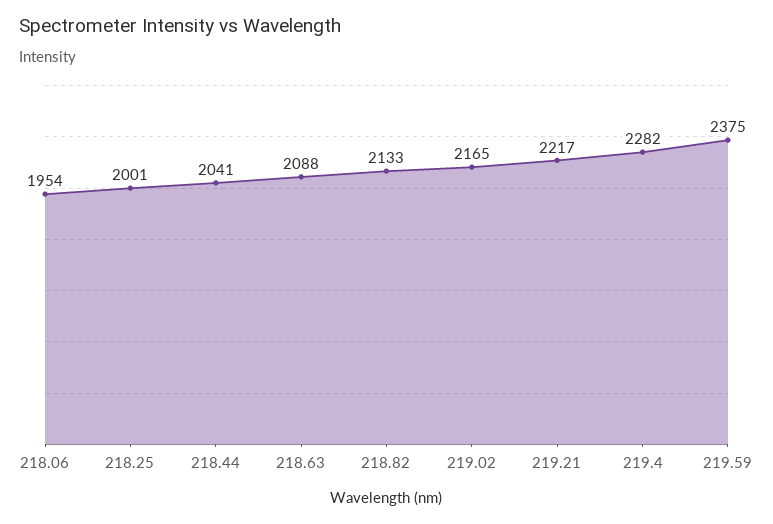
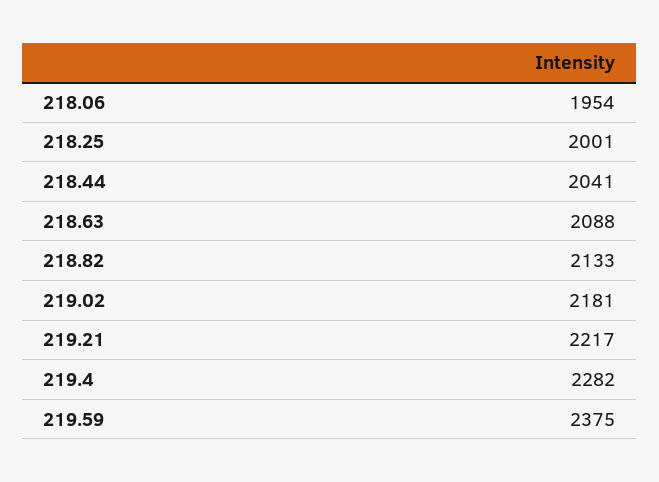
219.02: 2165 -> 2181

